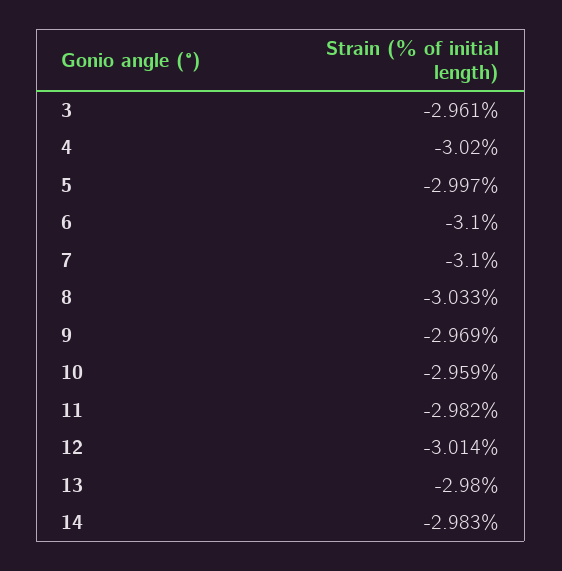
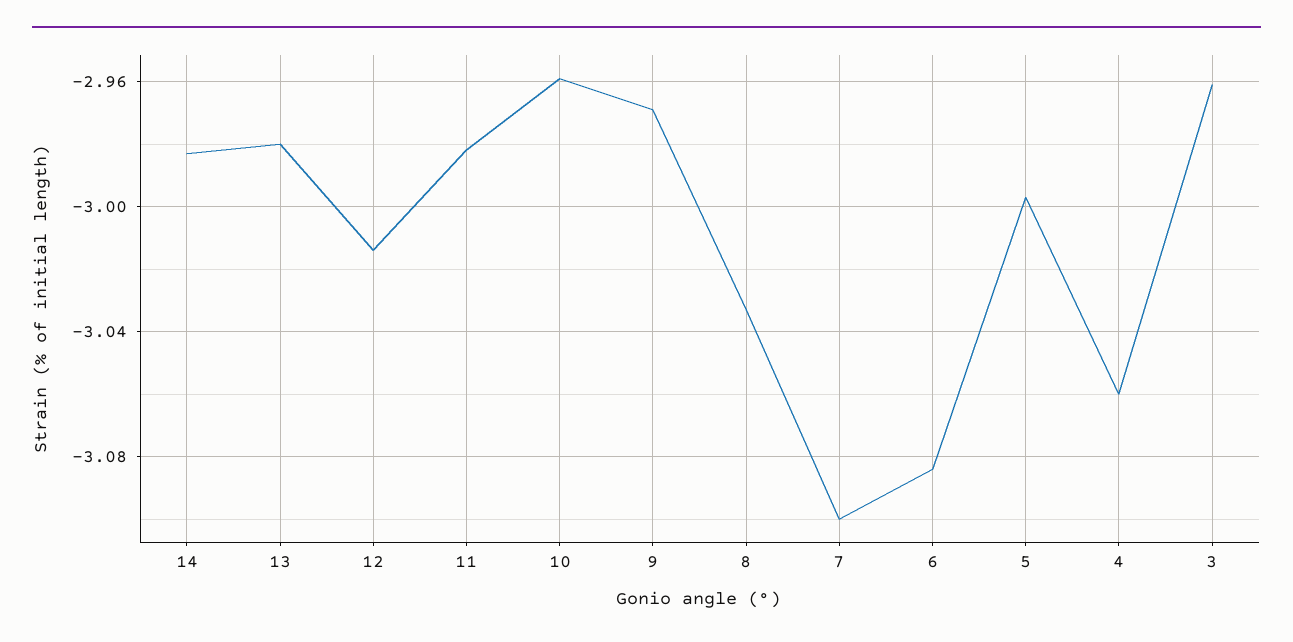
4: -3.02 -> -3.06
6: -3.1 -> -3.085

